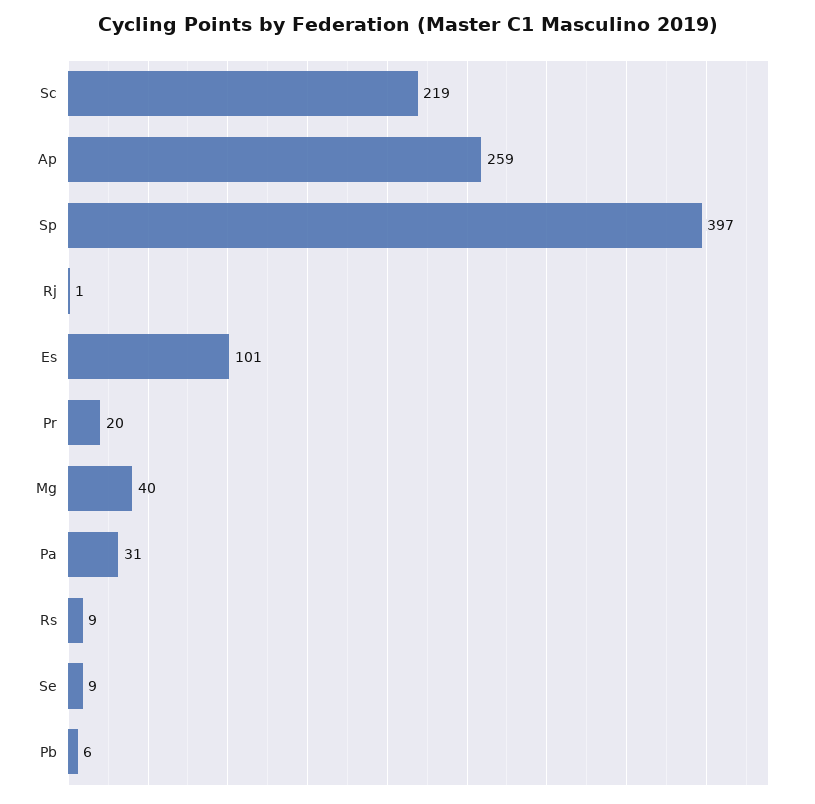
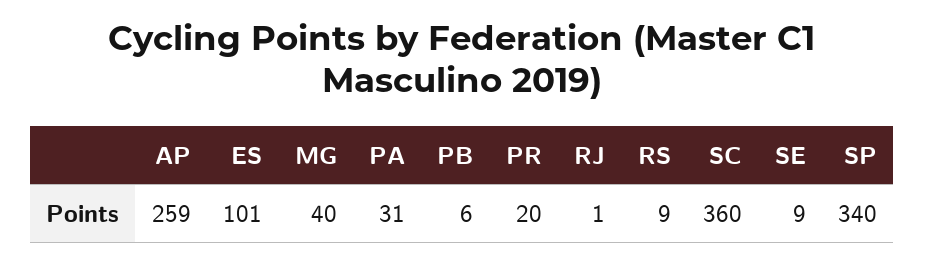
Sc: 219 -> 360
Sp: 397 -> 340

